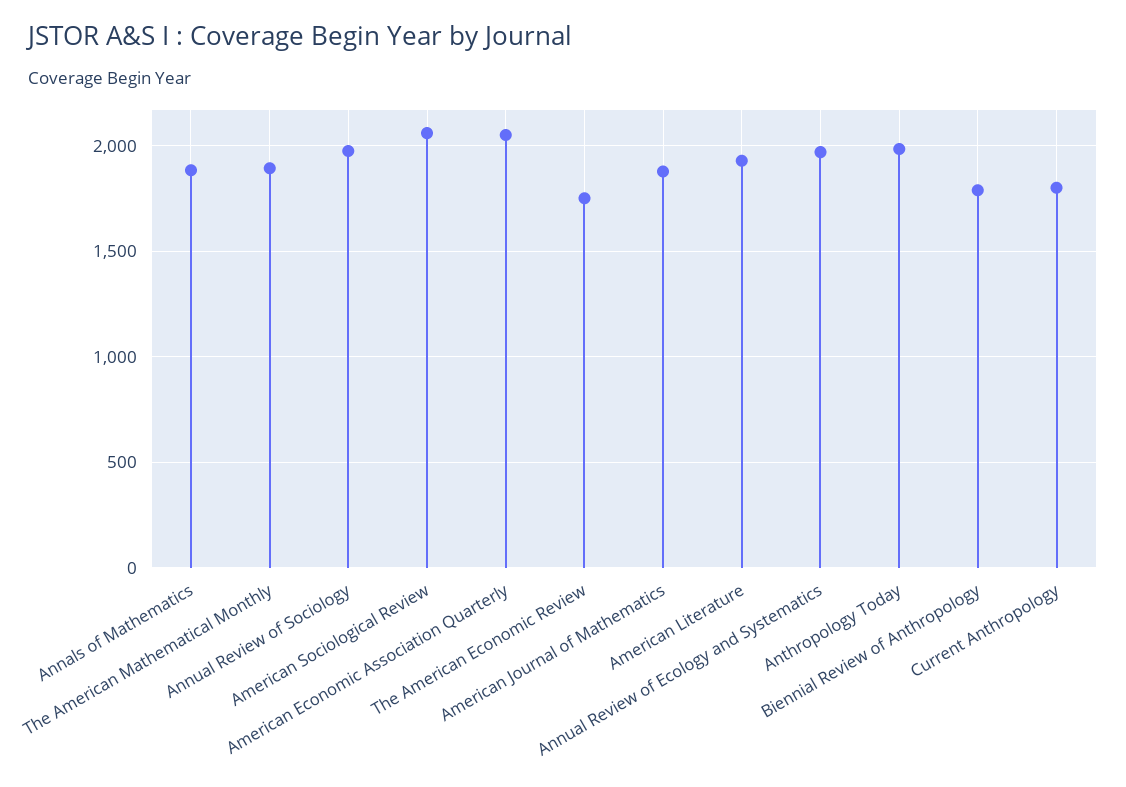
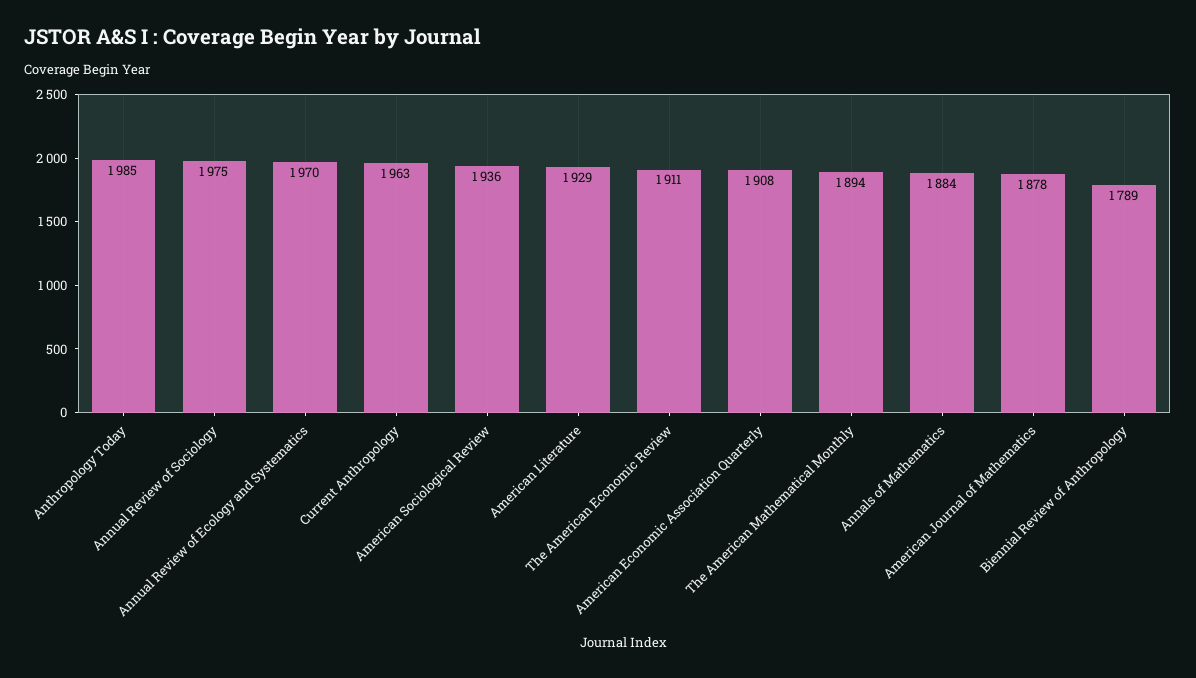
American Sociological Review: 2050 -> 1936
American Economic Association Quarterly: 2050 -> 1908
The American Economic Review: 1750 -> 1911
Current Anthropology: 1800 -> 1963

